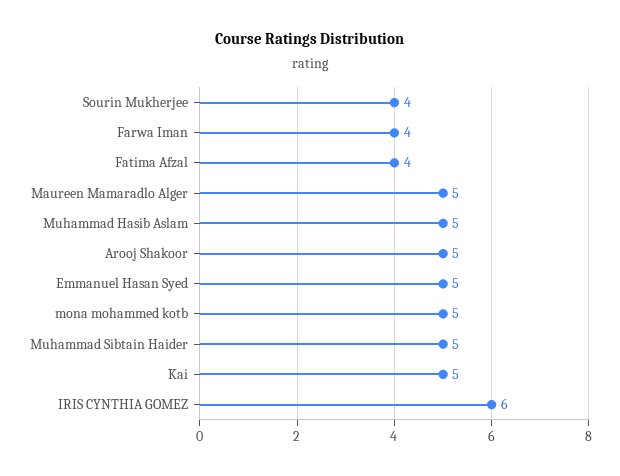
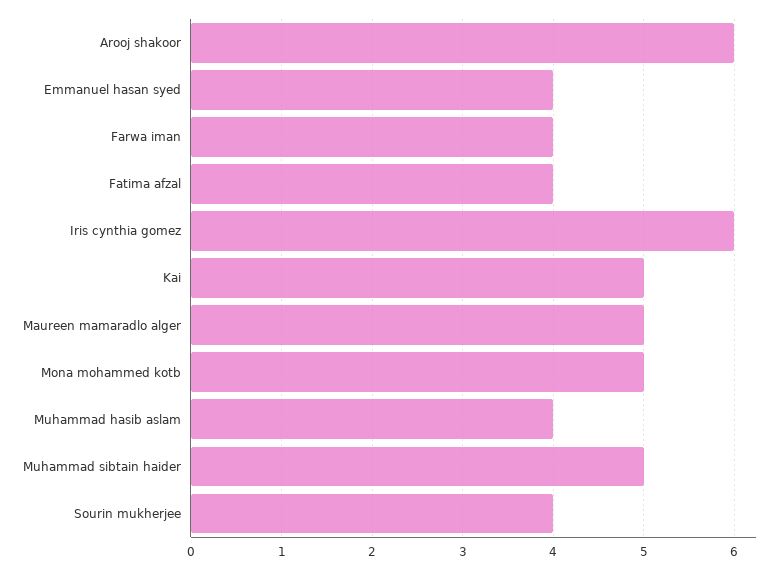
Muhammad Hasib Aslam: 5 -> 4
Arooj Shakoor: 5 -> 6
Emmanuel Hasan Syed: 5 -> 4

